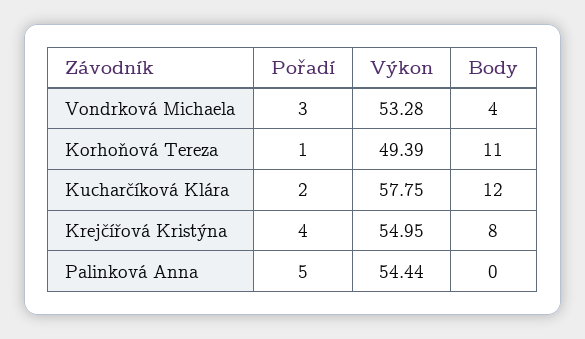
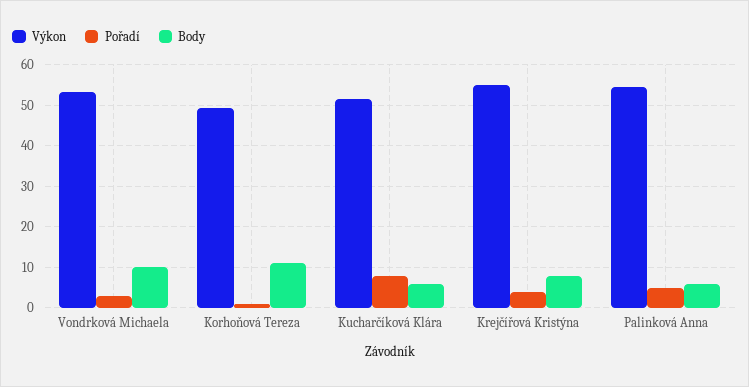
Body, Vondrková Michaela: 4 -> 10
Pořadí, Kucharčíková Klára: 2 -> 8
Výkon, Kucharčíková Klára: 57.75 -> 52
Body, Kucharčíková Klára: 12 -> 6
Body, Palinková Anna: 0 -> 6

